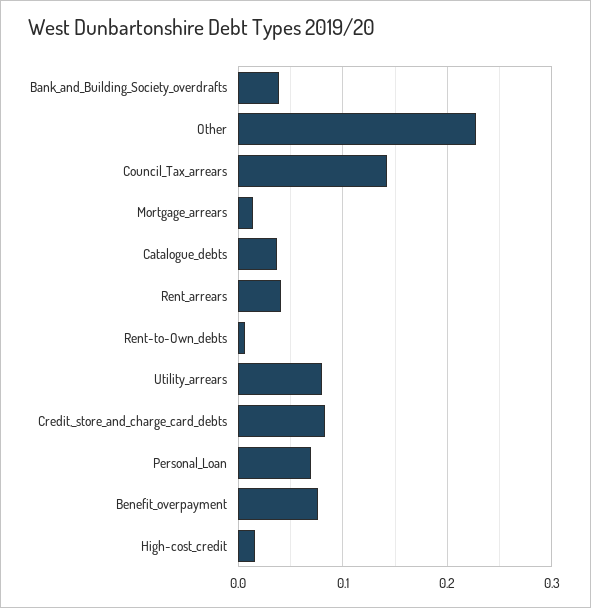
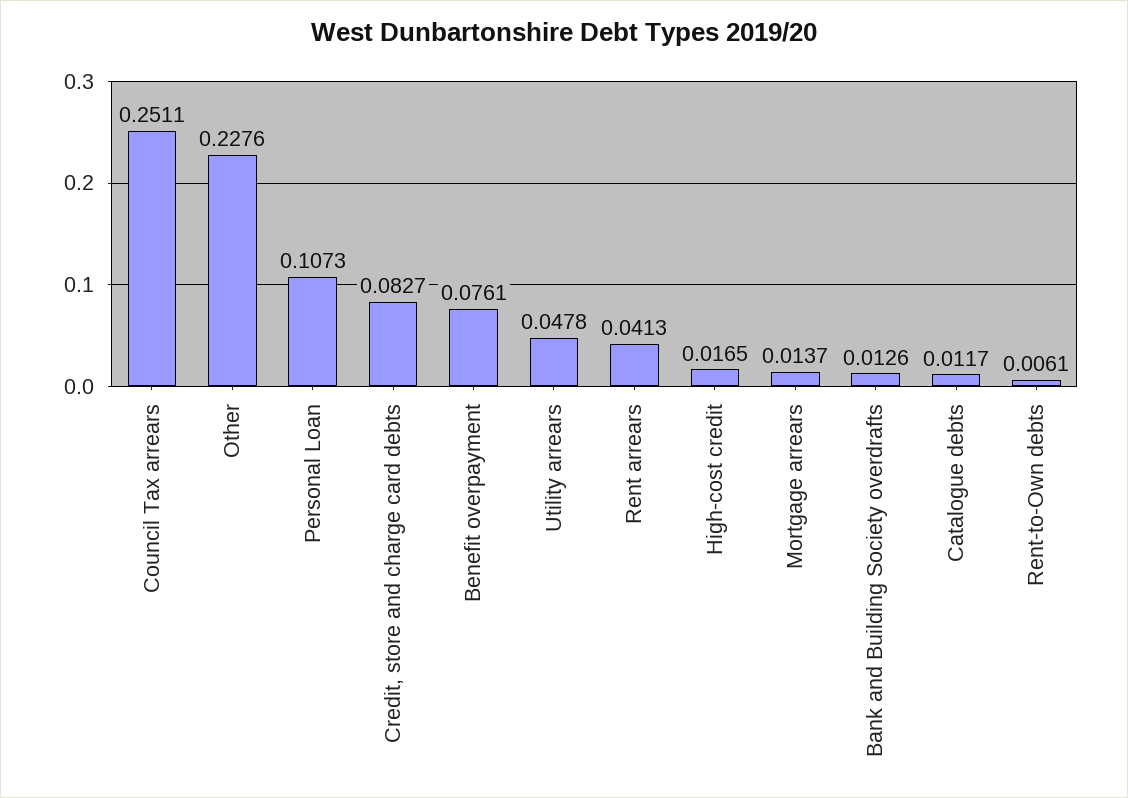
Bank_and_Building_Society_overdrafts: 0.04 -> 0.0126
Council_Tax_arrears: 0.14 -> 0.2511
Catalogue_debts: 0.04 -> 0.0117
Utility_arrears: 0.08 -> 0.0478
Personal_Loan: 0.07 -> 0.1073

